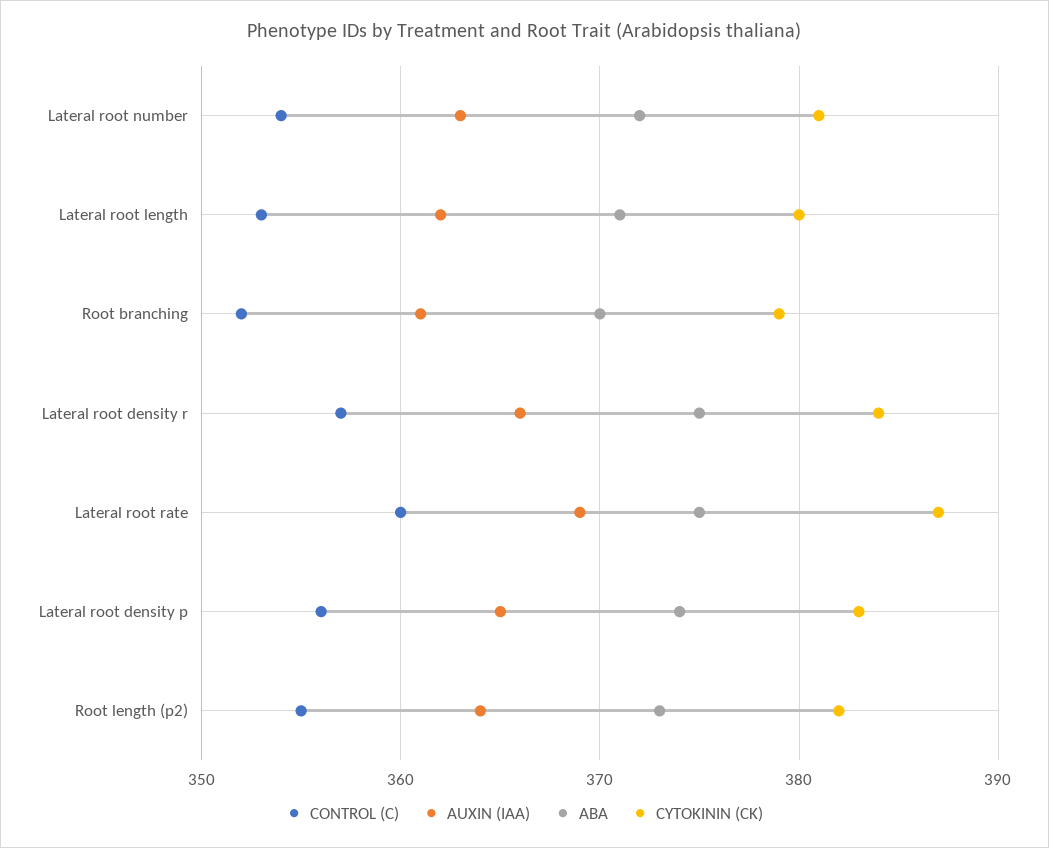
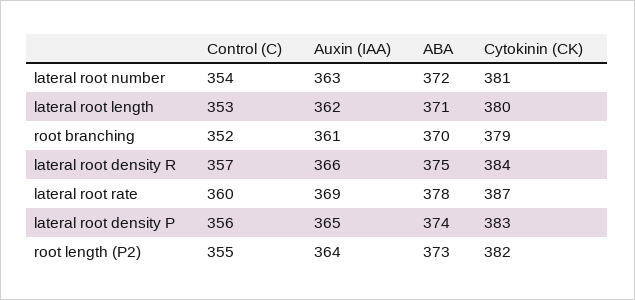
ABA, Lateral root rate: 375 -> 378

